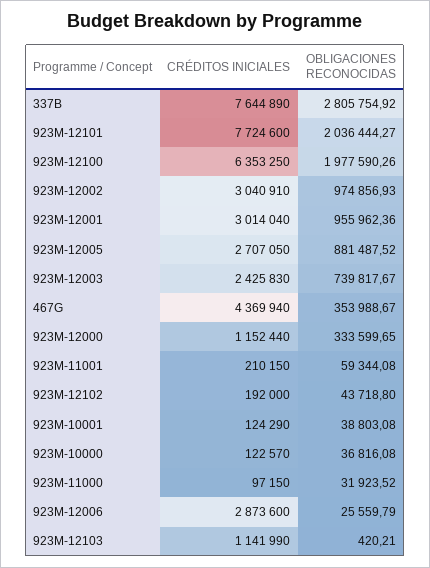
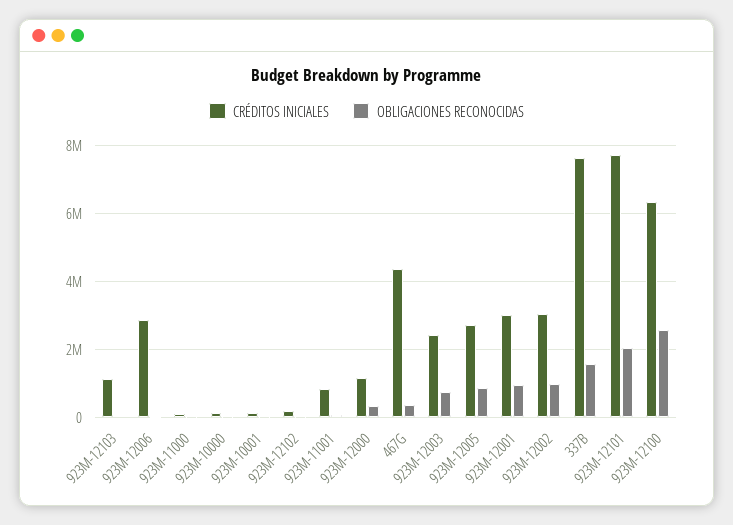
OBLIGACIONES RECONOCIDAS, 337B: 2805754.92 -> 1600000
OBLIGACIONES RECONOCIDAS, 923M-12100: 1977590.26 -> 2600000
CRÉDITOS INICIALES, 923M-11001: 210150 -> 800000

